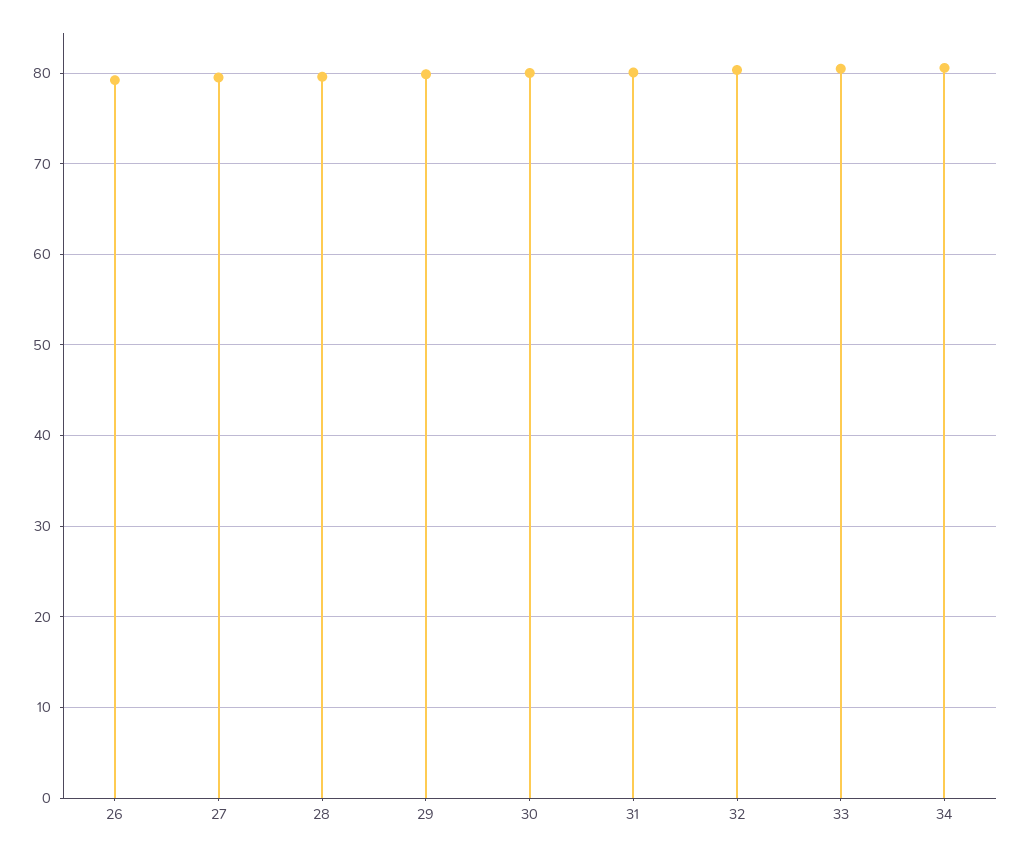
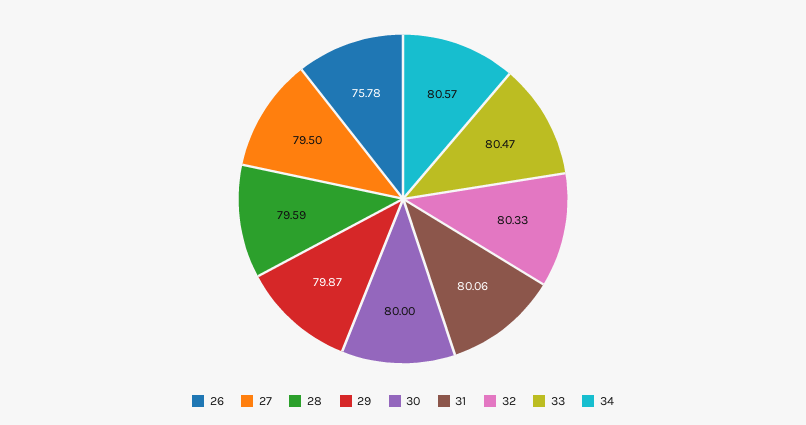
26: 79 -> 75.78

